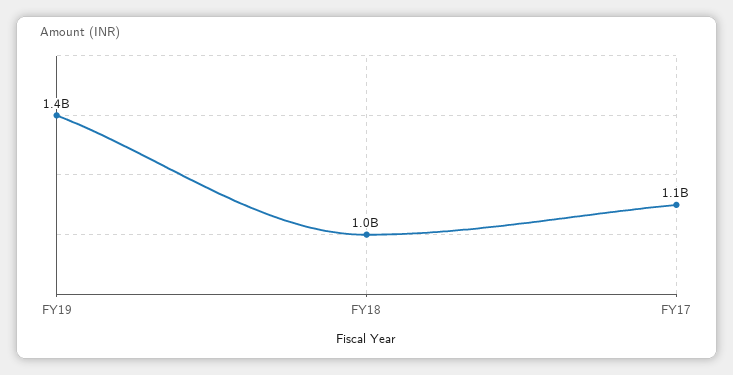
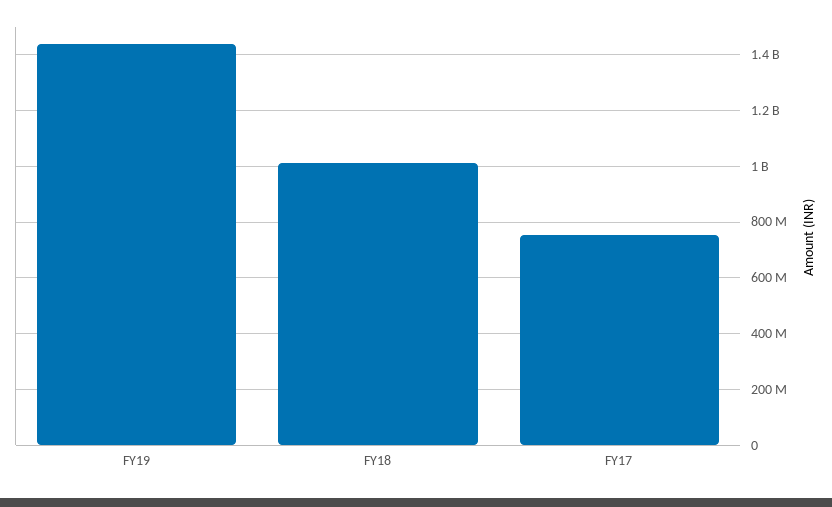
FY17: 1100000000 -> 750000000

